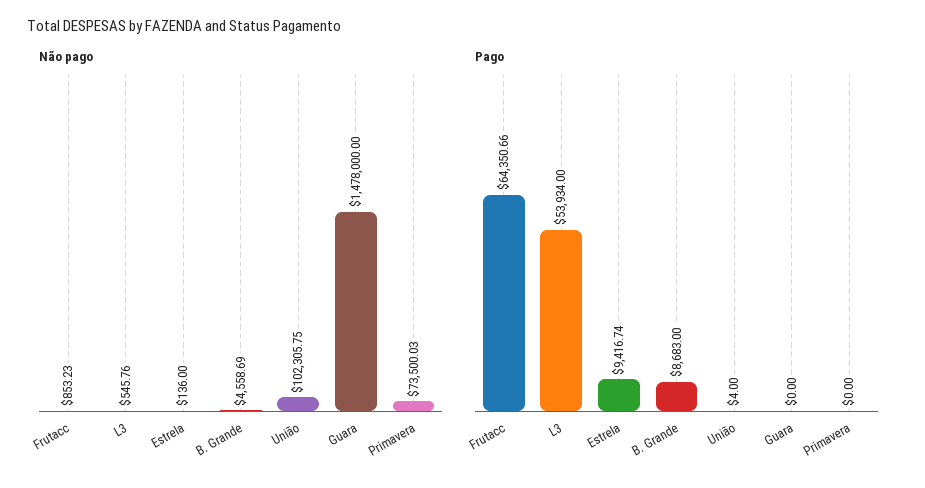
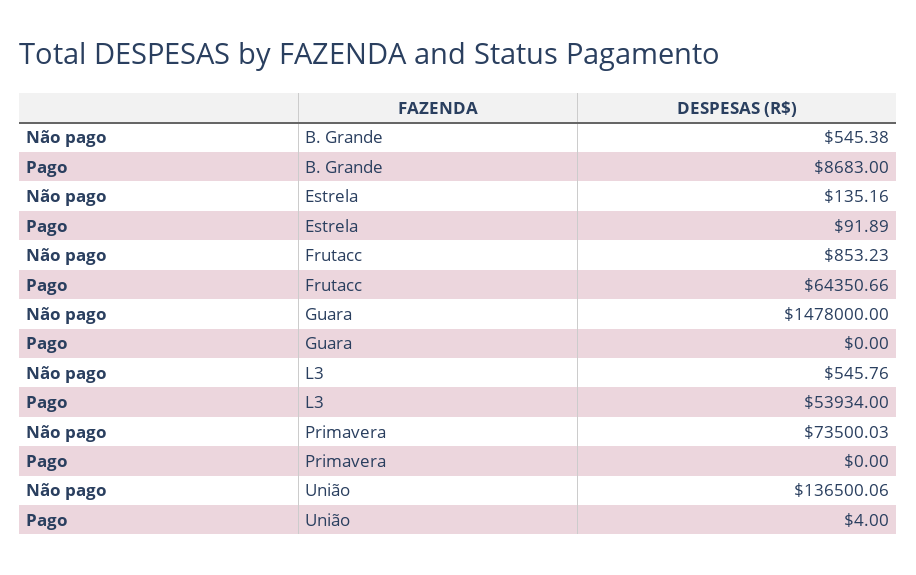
Não pago, Estrela: 136 -> 135.16
Não pago, B. Grande: 4558.69 -> 545.38
Não pago, União: 102305.75 -> 136500.06
Pago, Estrela: 9416.74 -> 91.89

